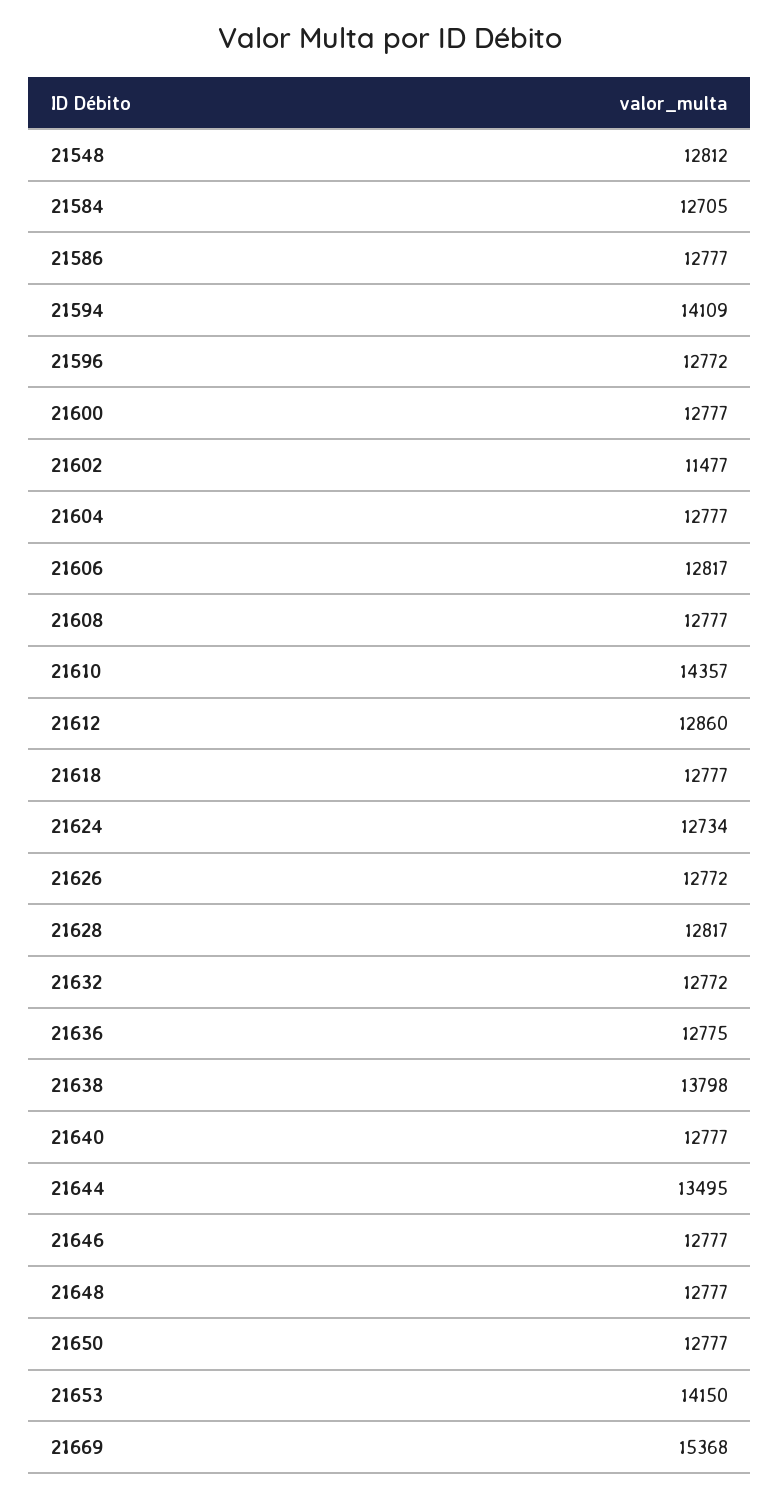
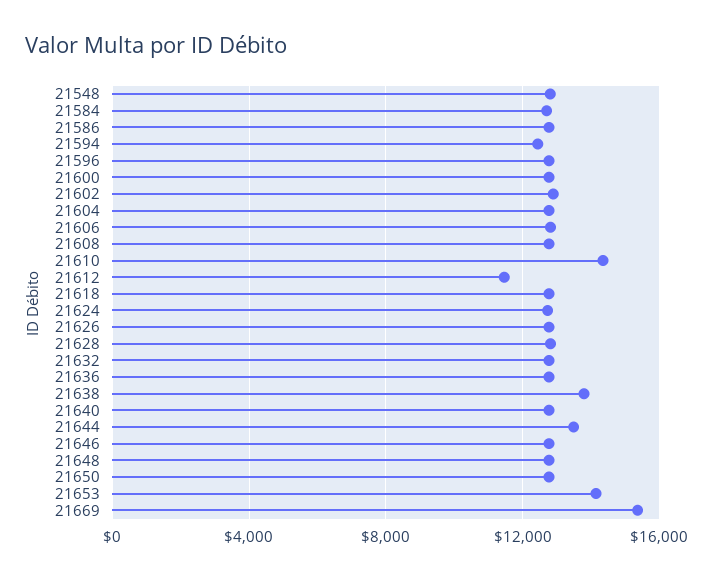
21594: 14109 -> 12500
21602: 11477 -> 13000
21612: 12860 -> 11500

